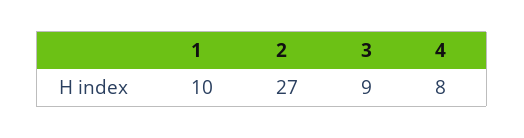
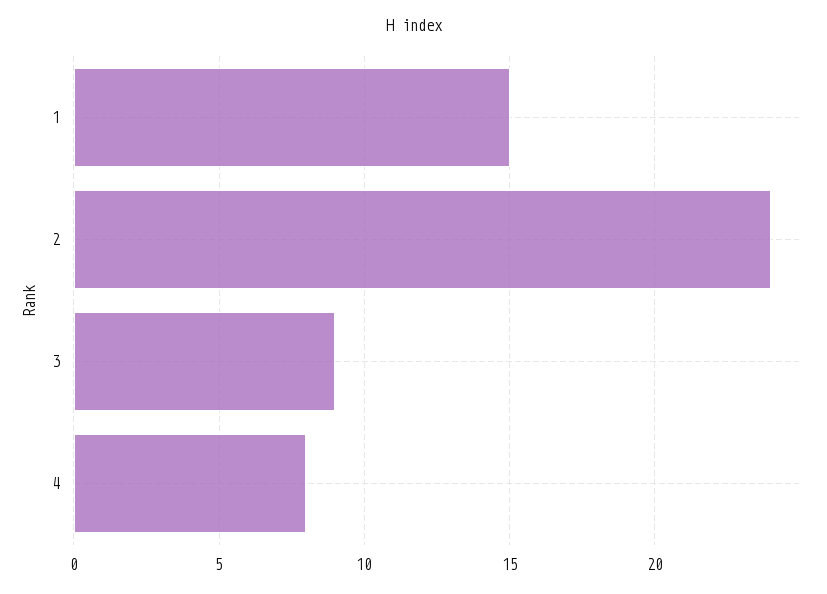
1: 10 -> 15
2: 27 -> 24

